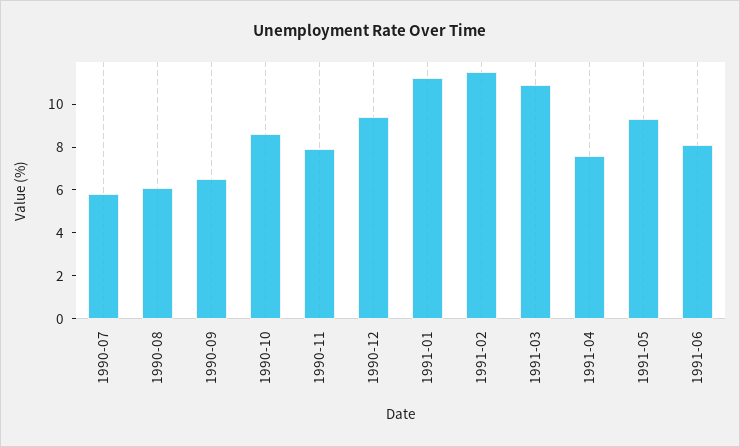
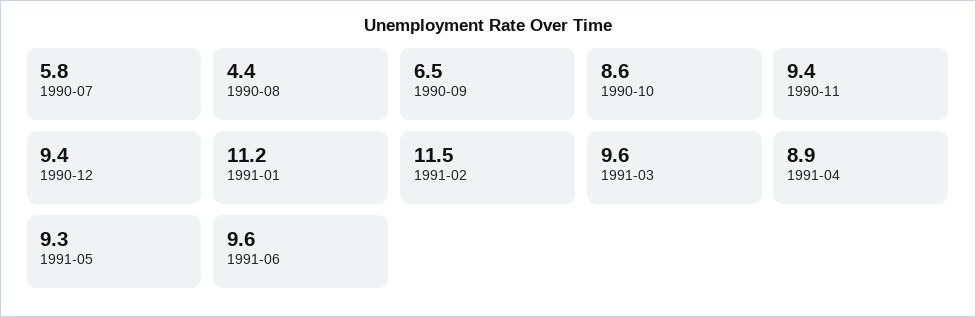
1990-08: 6 -> 4.4
1990-11: 8 -> 9.4
1991-03: 11 -> 9.6
1991-04: 7.5 -> 8.9
1991-06: 8 -> 9.6

